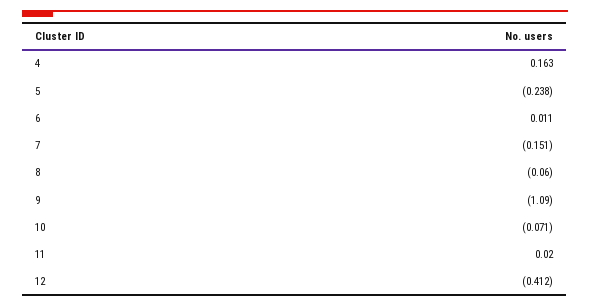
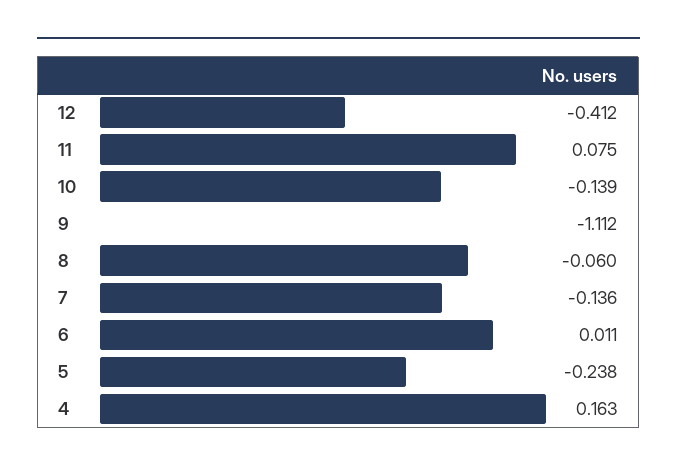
7: -0.151 -> -0.136
9: -1.09 -> -1.112
10: -0.071 -> -0.139
11: 0.02 -> 0.075

